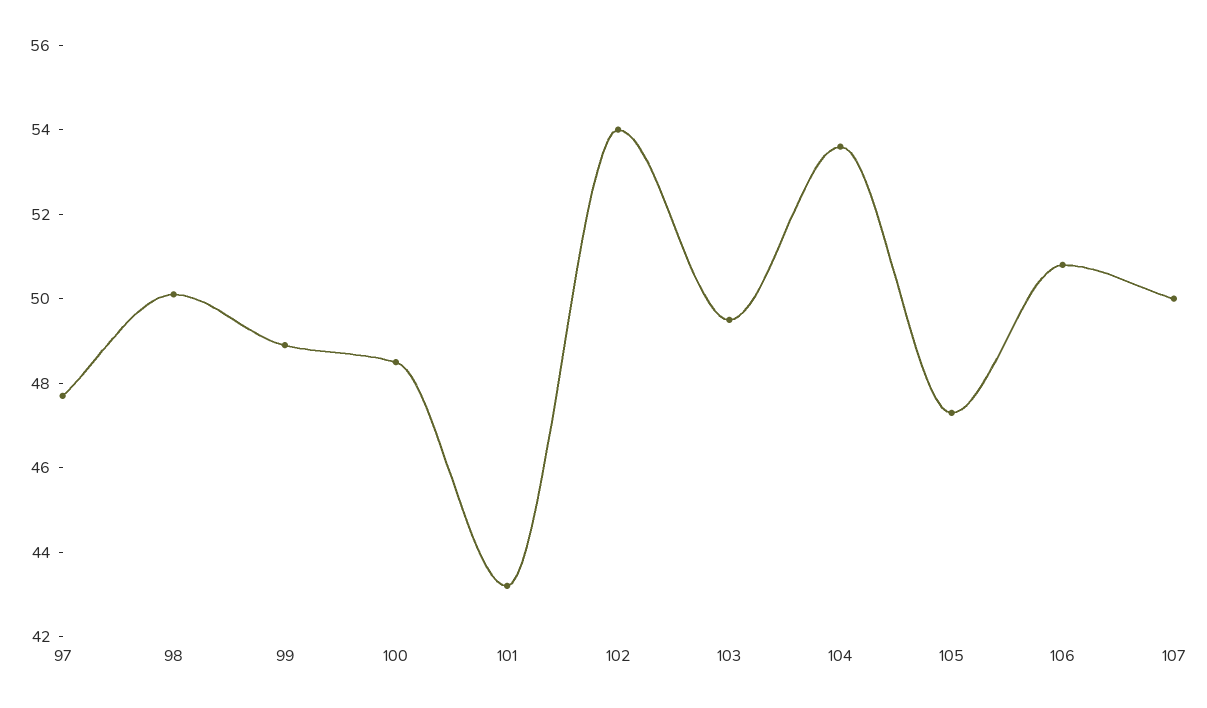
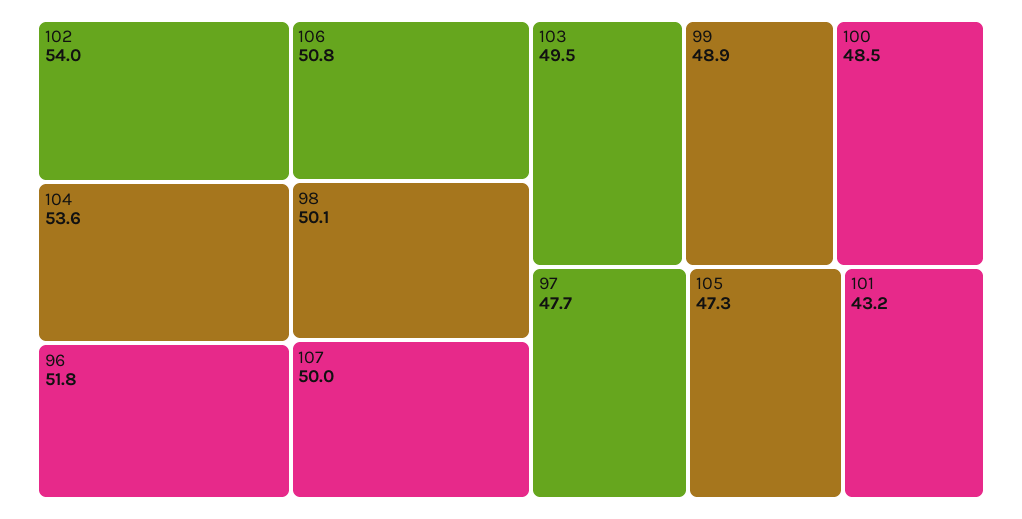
96: none -> 51.8

